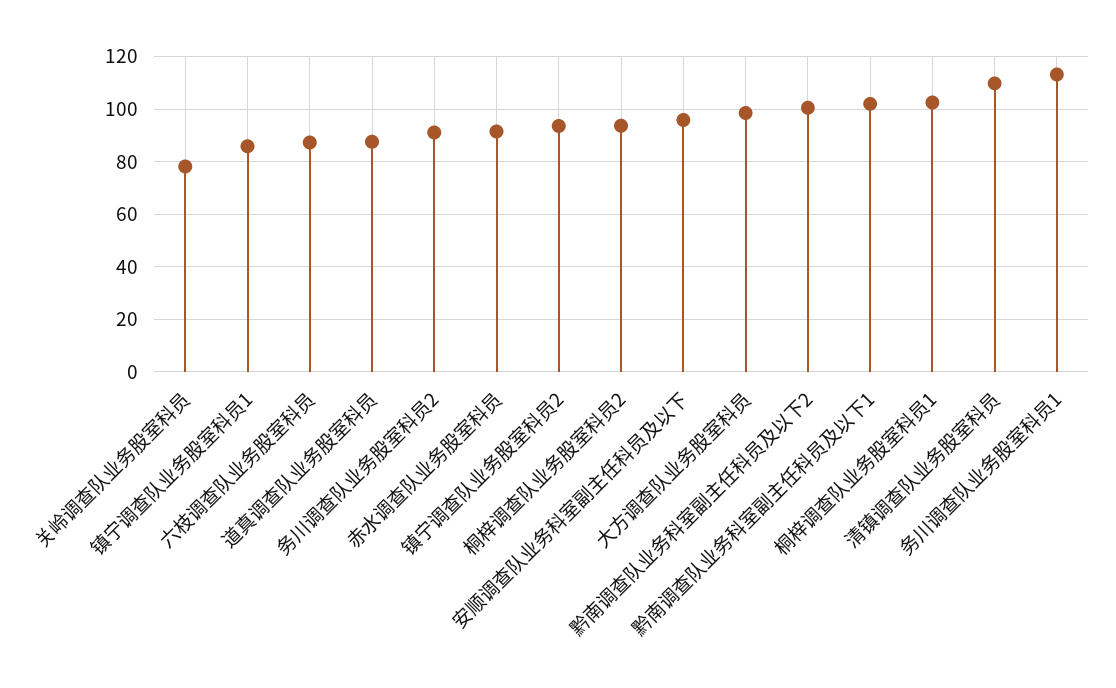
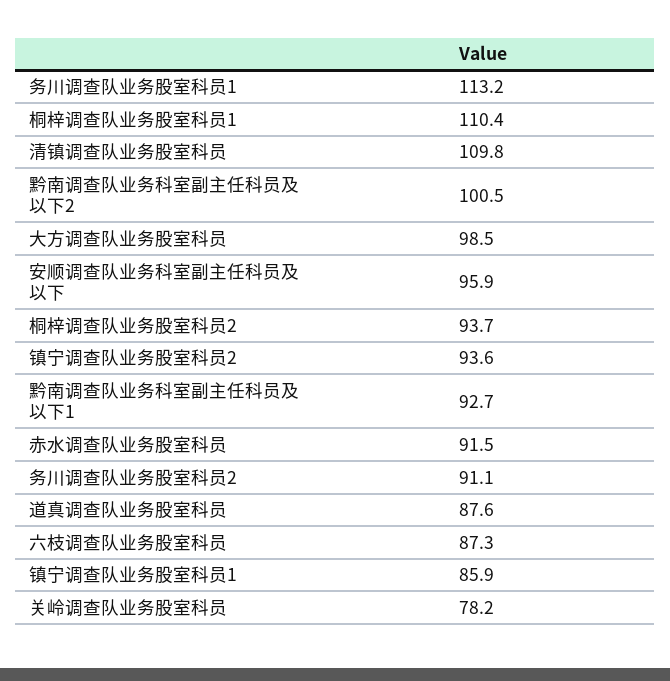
黔南调查队业务科室副主任科员及以下1: 102.5 -> 92.7
桐梓调查队业务股室科员1: 102.5 -> 110.4

